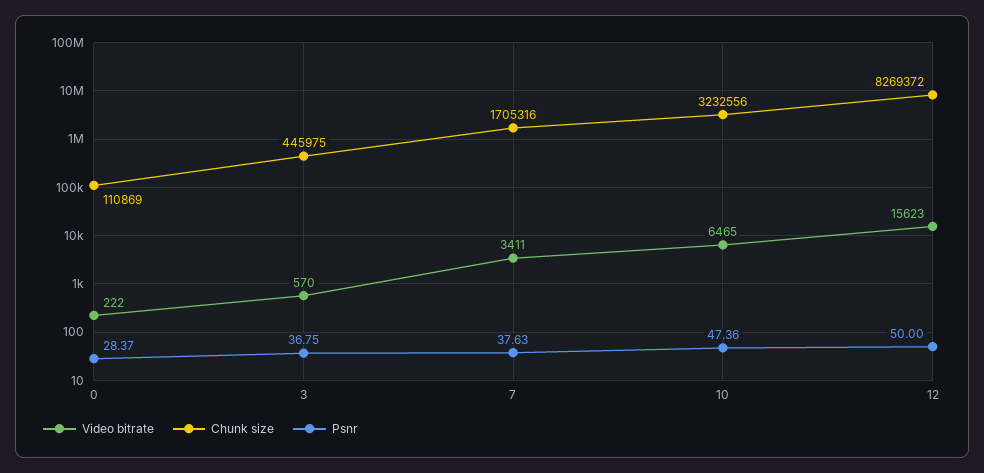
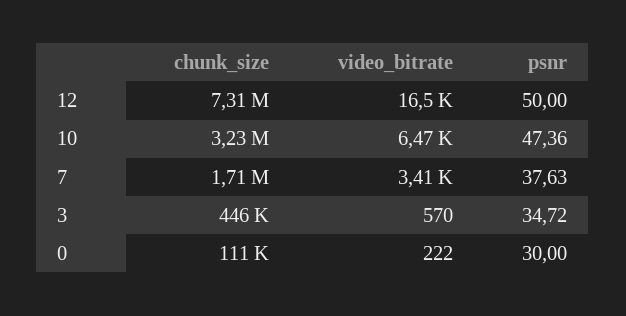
Psnr, 0: 28.37 -> 30
Psnr, 3: 36.75 -> 34.72
Video bitrate, 12: 15623 -> 16500
Chunk size, 12: 8269372 -> 7310000

